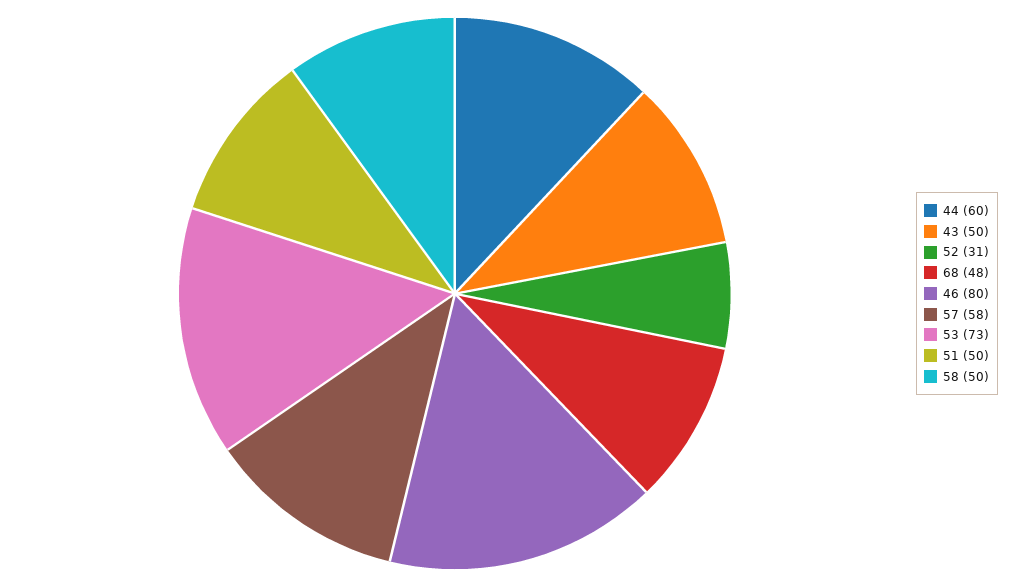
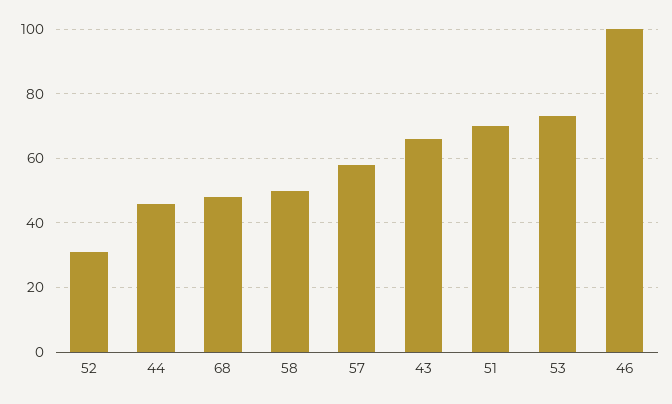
44: 60 -> 45
43: 50 -> 65
46: 80 -> 100
51: 50 -> 70

